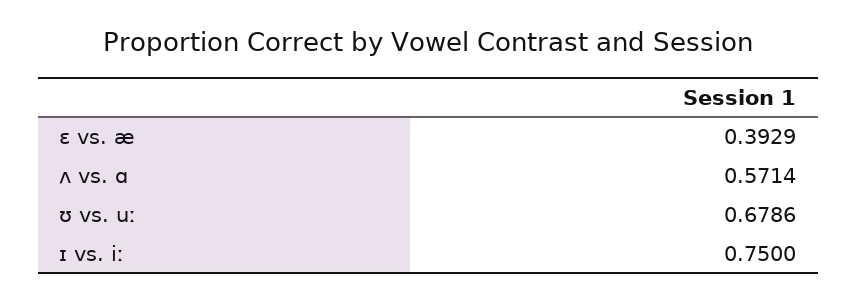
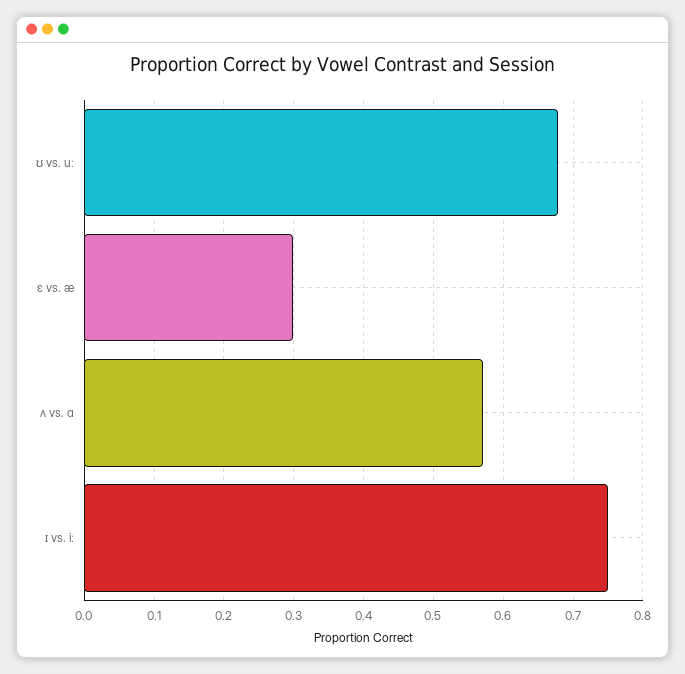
ɛ vs. æ: 0.3929 -> 0.3

